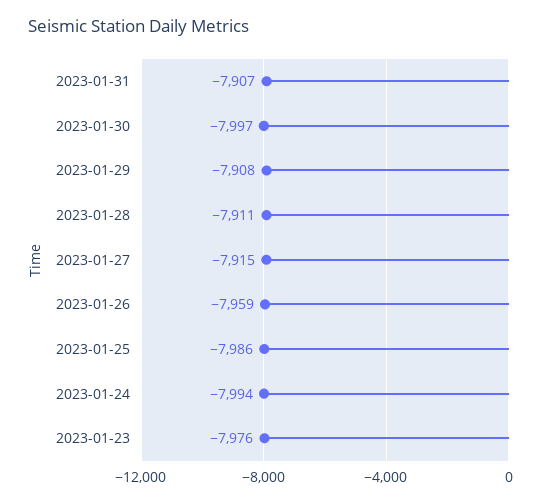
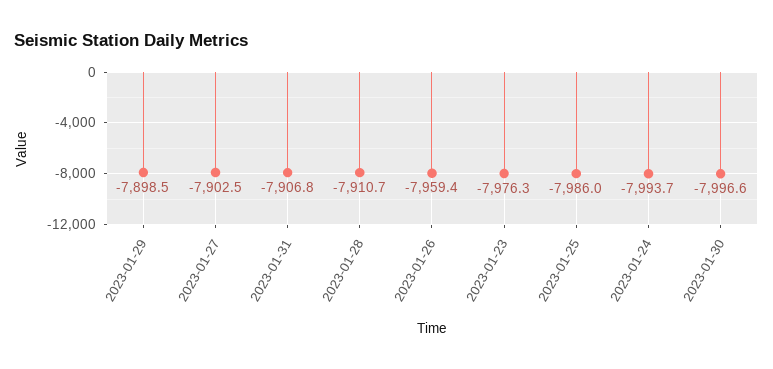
2023-01-29: -7908 -> -7898.5
2023-01-27: -7915 -> -7902.5

